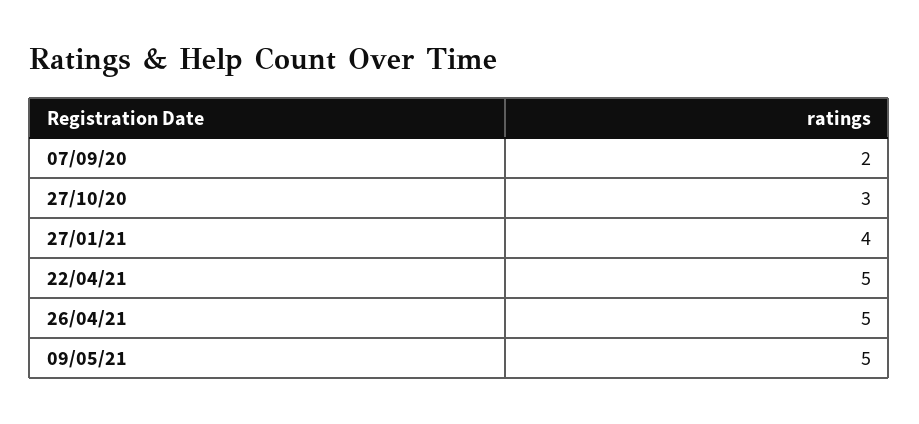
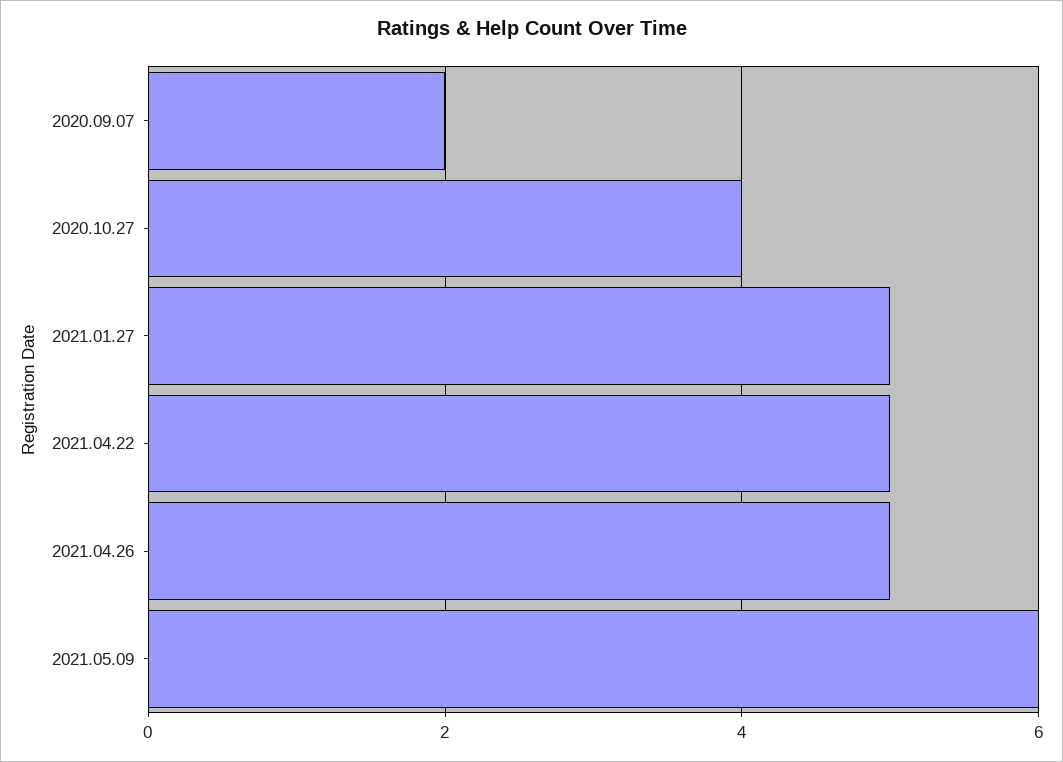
27/10/20: 3 -> 4
27/01/21: 4 -> 5
09/05/21: 5 -> 6

